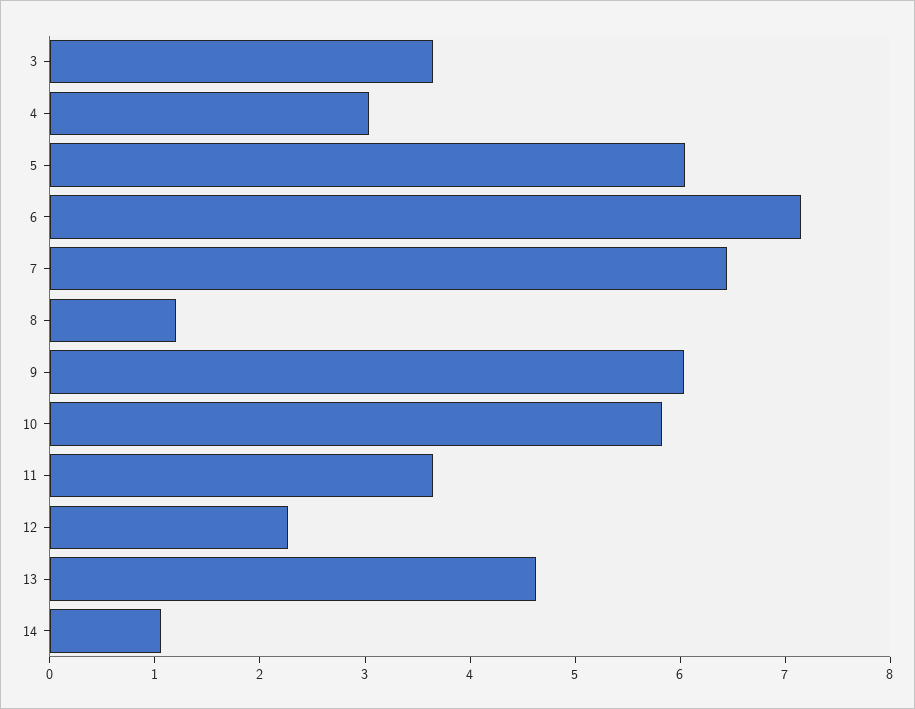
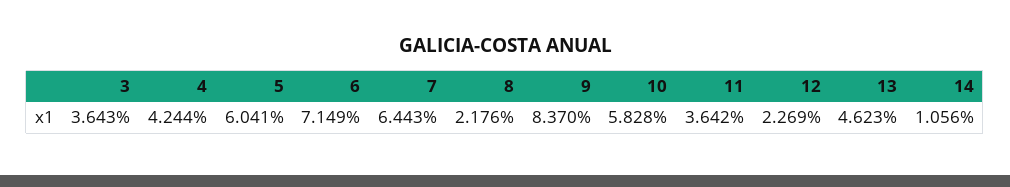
4: 3 -> 4.244
8: 1.2 -> 2.176
9: 6 -> 8.37

